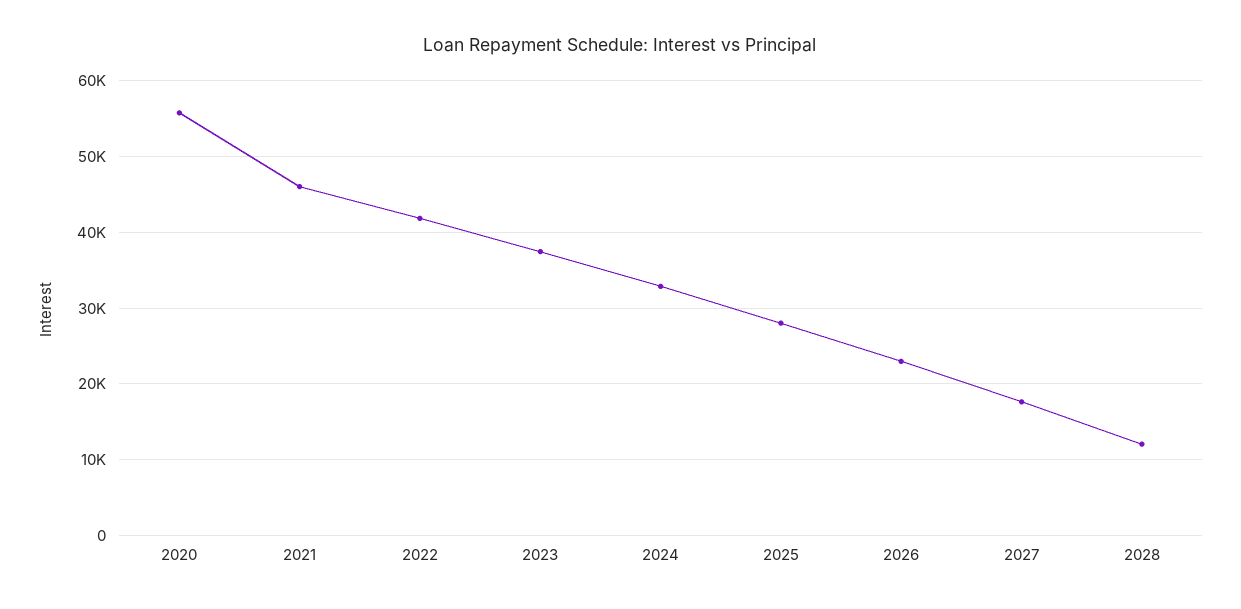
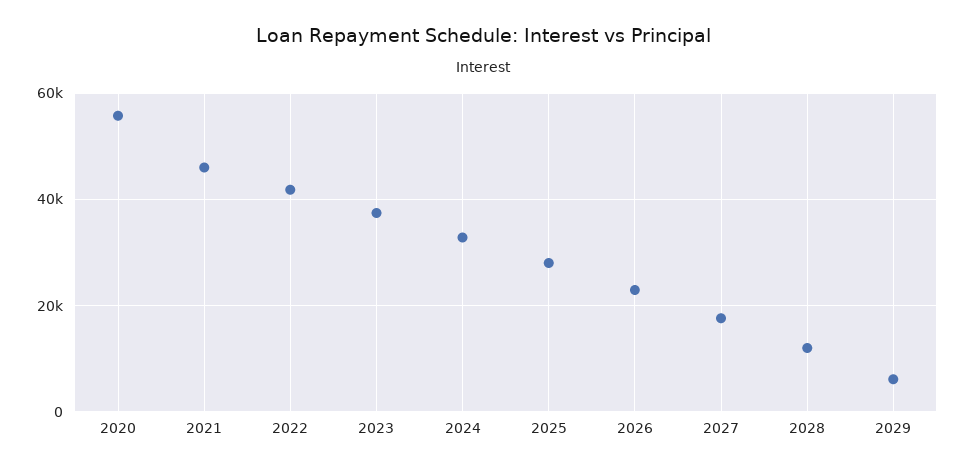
2029: none -> 6000

